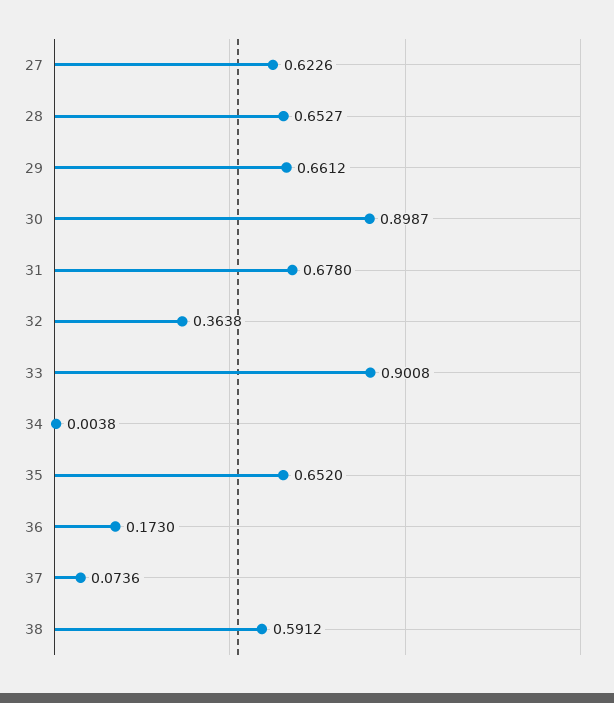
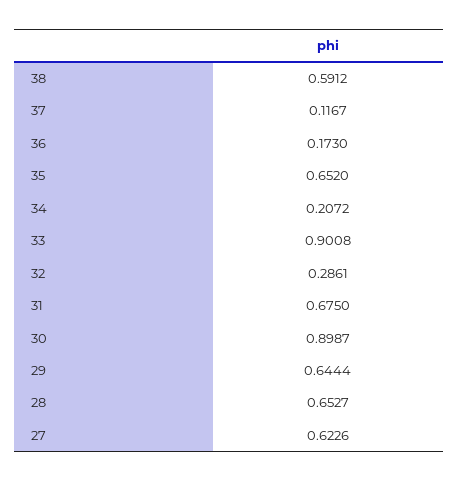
29: 0.6612 -> 0.6444
31: 0.678 -> 0.675
32: 0.3638 -> 0.2861
34: 0.0038 -> 0.2072
37: 0.0736 -> 0.1167

